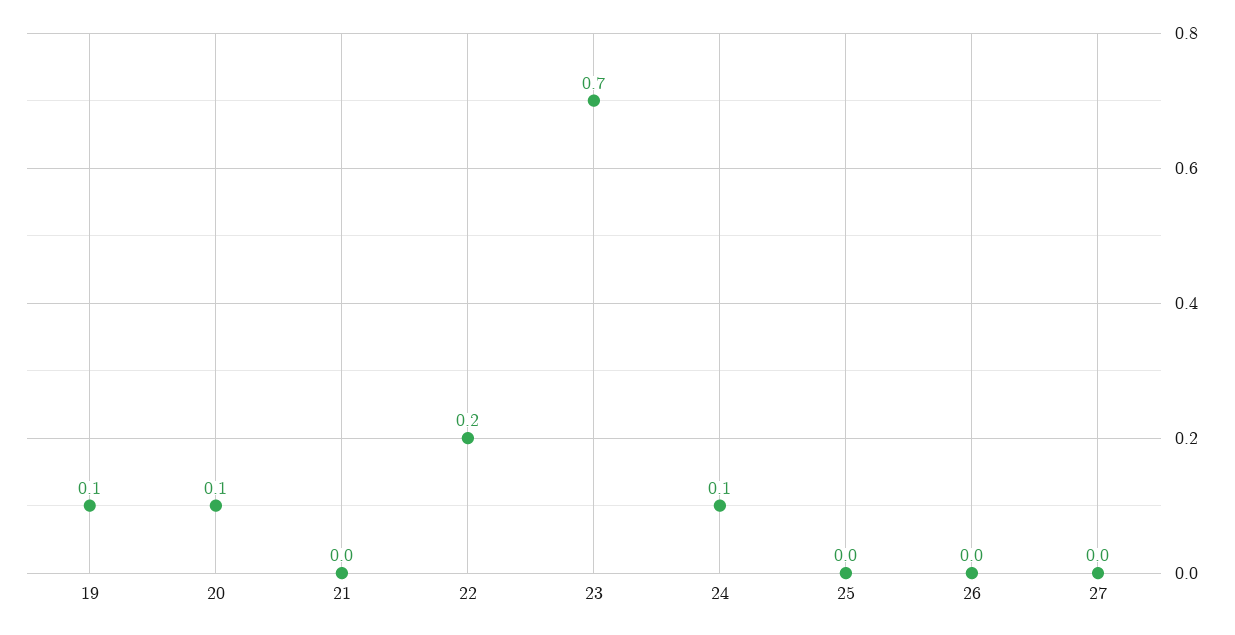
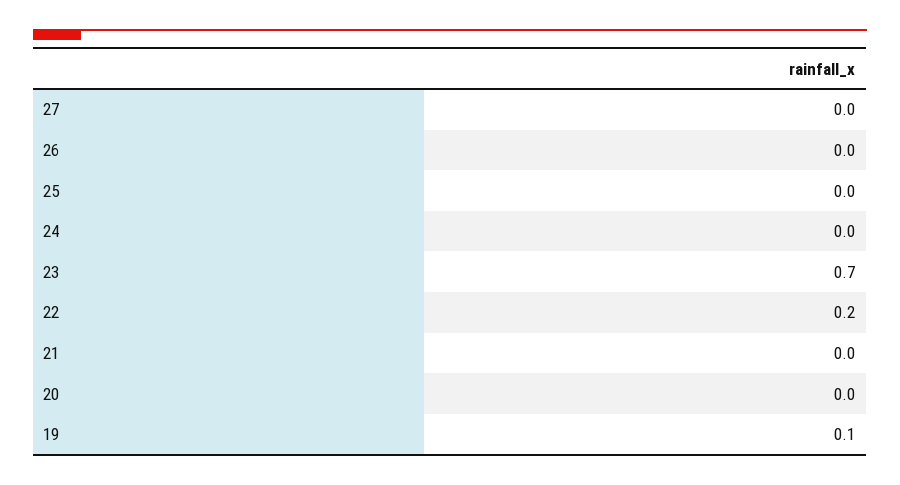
20: 0.1 -> 0
24: 0.1 -> 0

